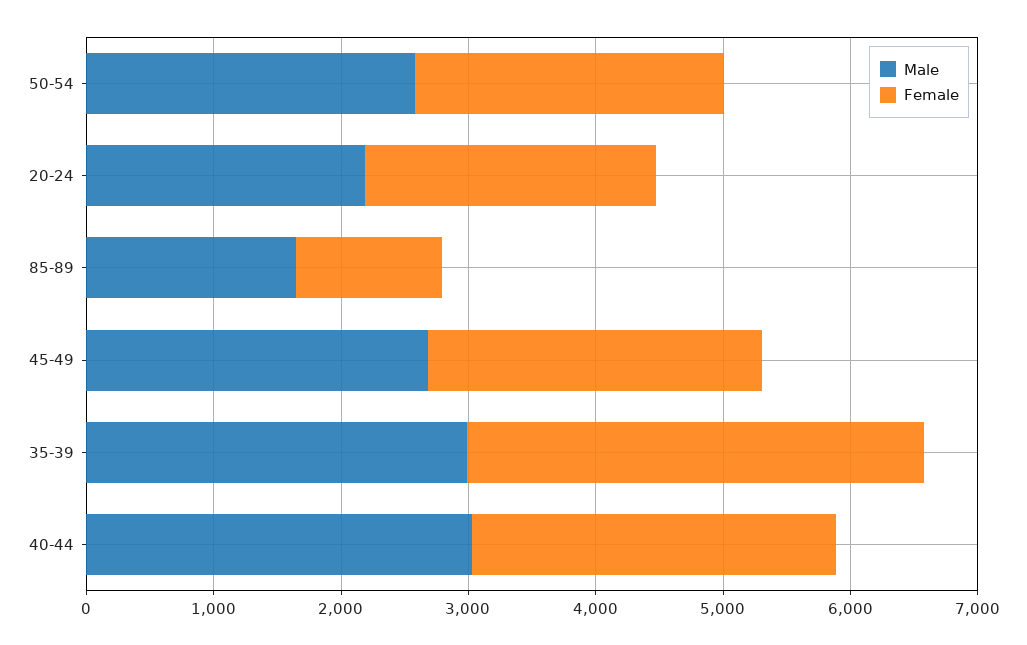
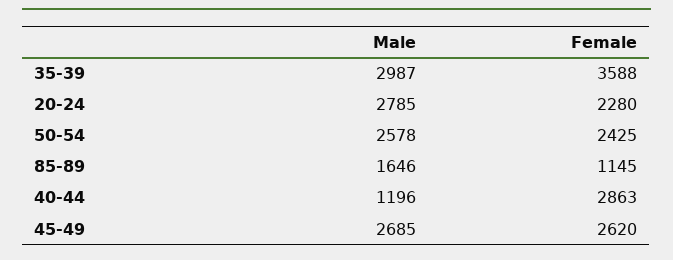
Male, 20-24: 2200 -> 2785
Male, 40-44: 3000 -> 1196

